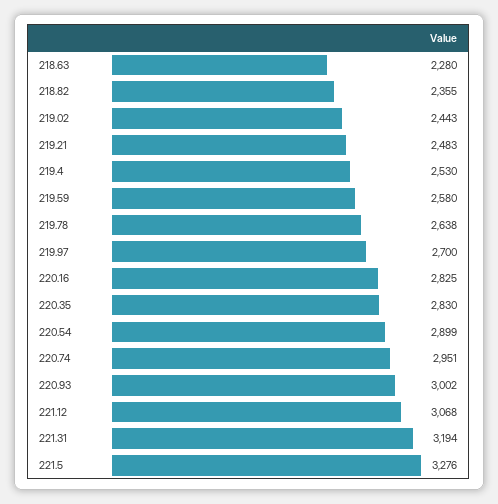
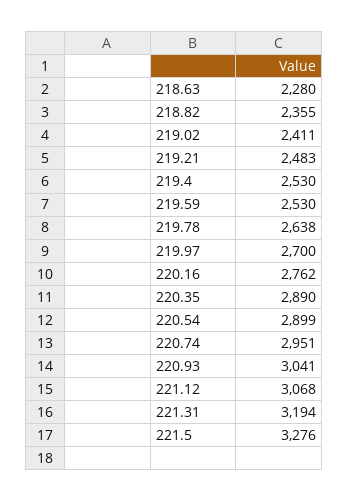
219.02: 2443 -> 2411
219.59: 2580 -> 2530
220.16: 2825 -> 2762
220.35: 2830 -> 2890
220.93: 3002 -> 3041

